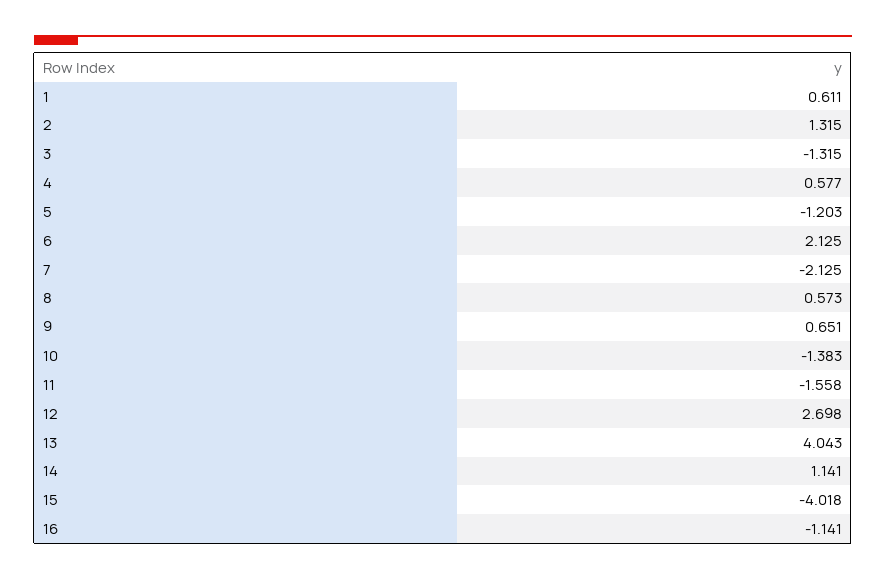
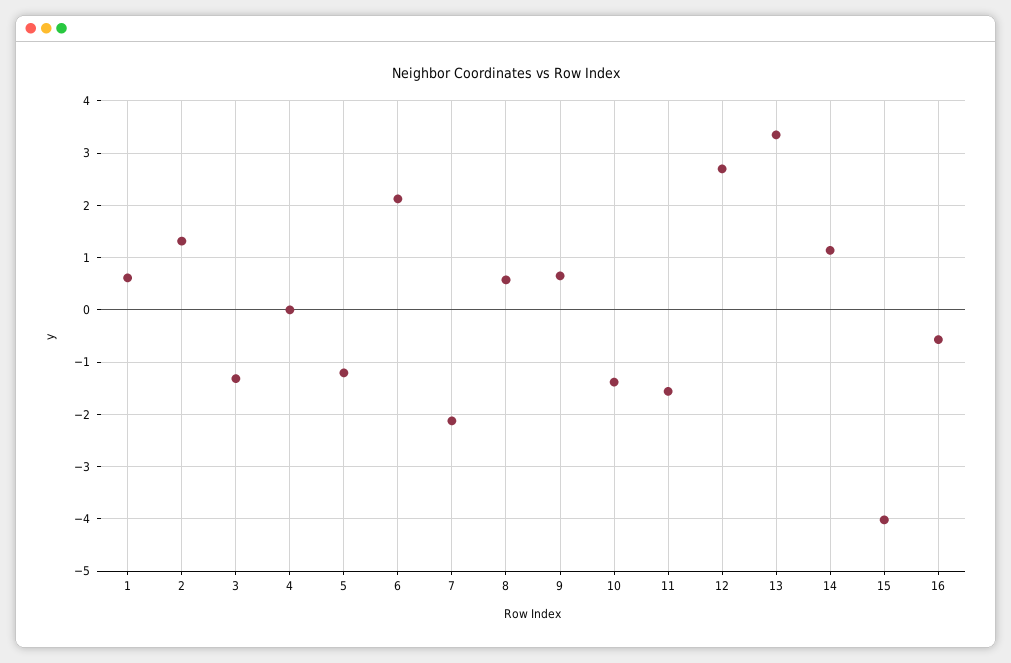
4: 0.577 -> 0
13: 4.043 -> 3.4
16: -1.141 -> -0.6

